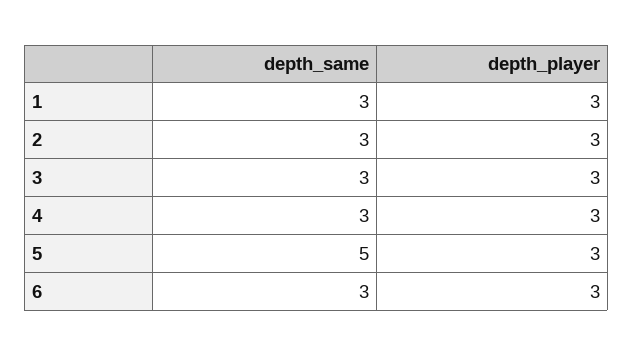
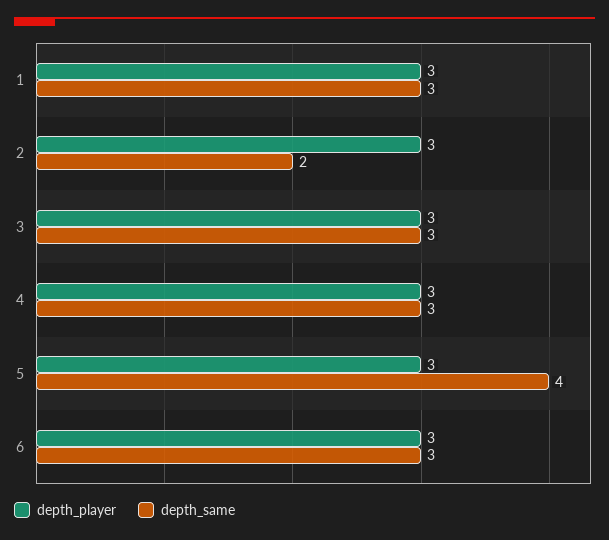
depth_same, 2: 3 -> 2
depth_same, 5: 5 -> 4

